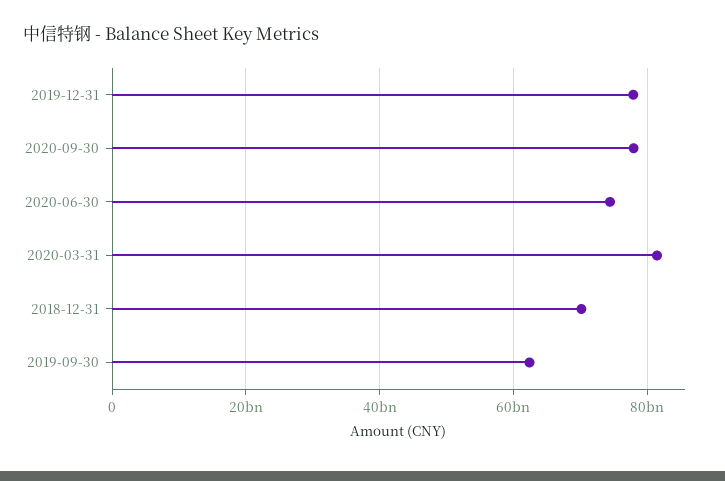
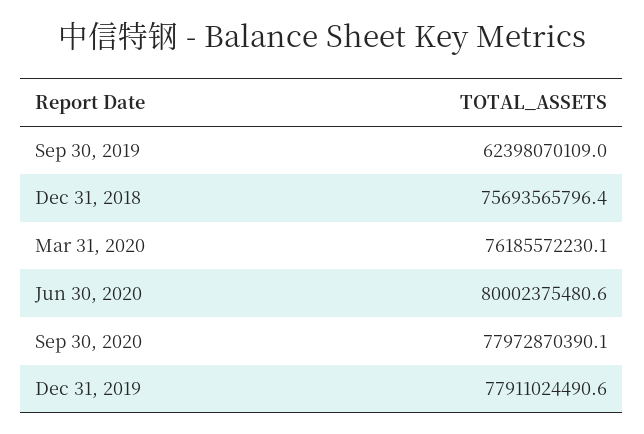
2020-06-30: 74000000000 -> 80002375480.6
2020-03-31: 82000000000 -> 76185572230.1
2018-12-31: 70000000000 -> 75693565796.4

